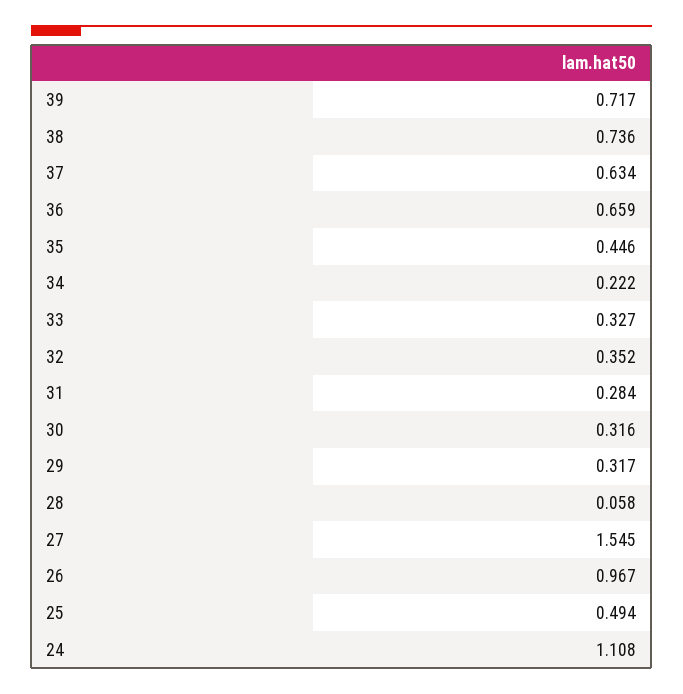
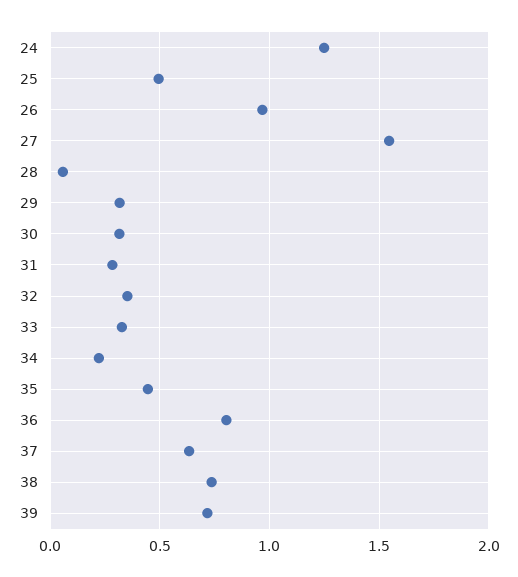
36: 0.659 -> 0.8
24: 1.108 -> 1.25

